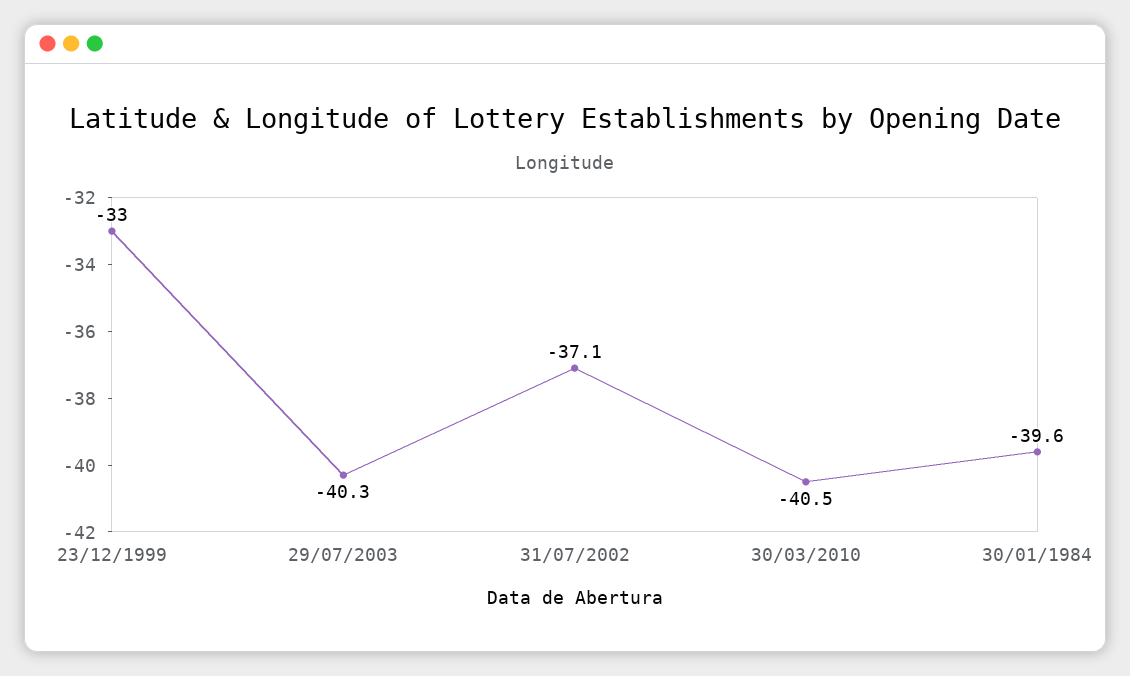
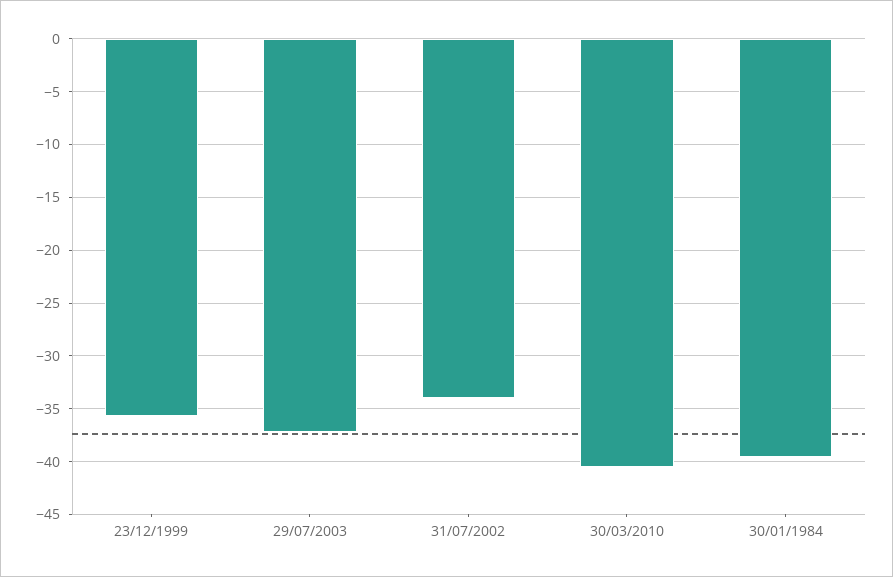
23/12/1999: -33 -> -36
29/07/2003: -40.3 -> -37
31/07/2002: -37.1 -> -34

